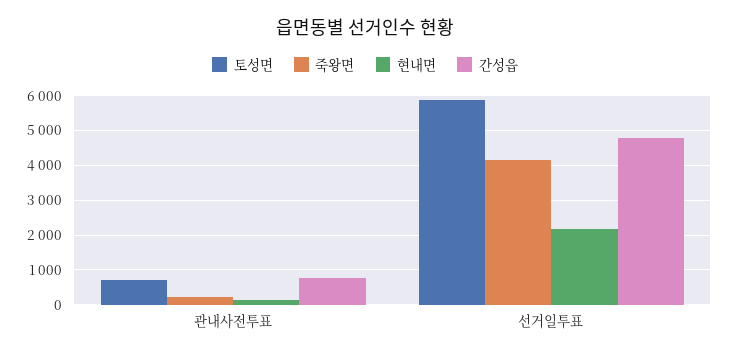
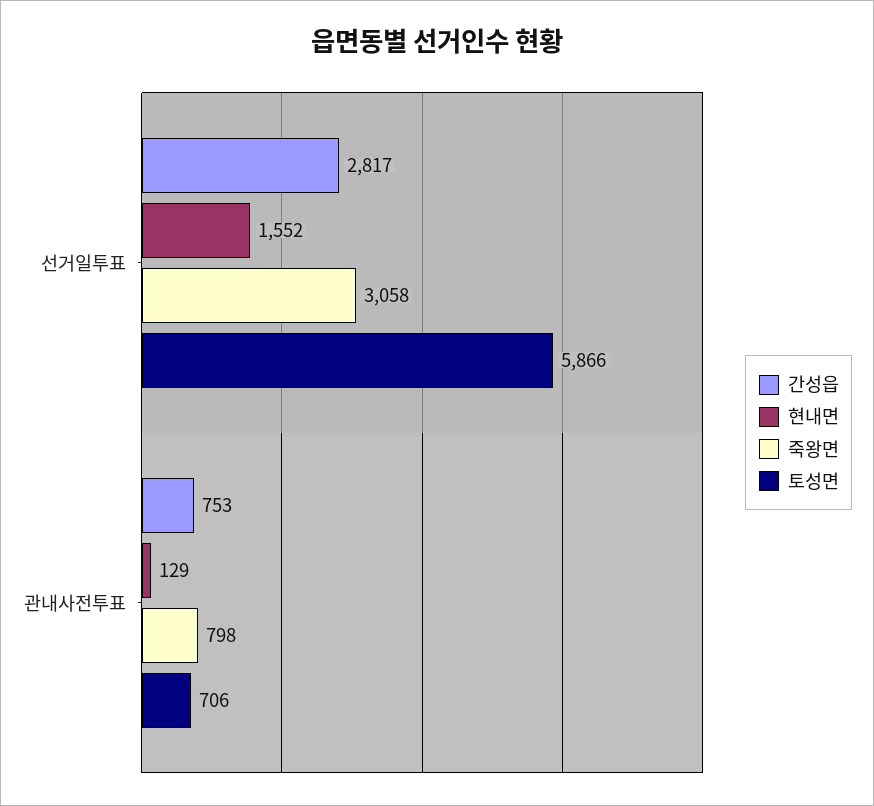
죽왕면, 관내사전투표: 200 -> 798
죽왕면, 선거일투표: 4200 -> 3058
현내면, 선거일투표: 2200 -> 1552
간성읍, 선거일투표: 4800 -> 2817

